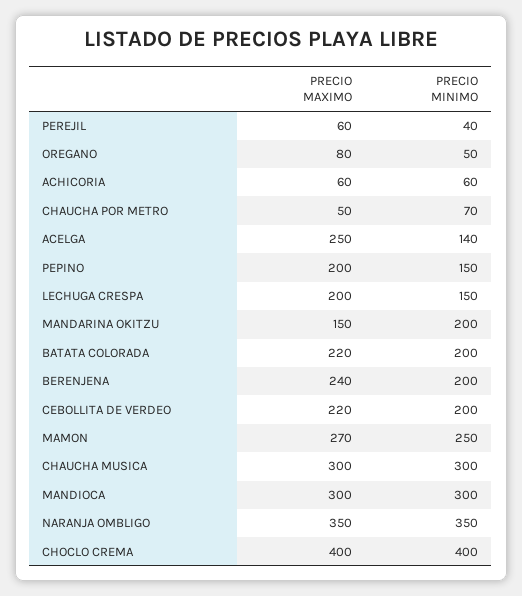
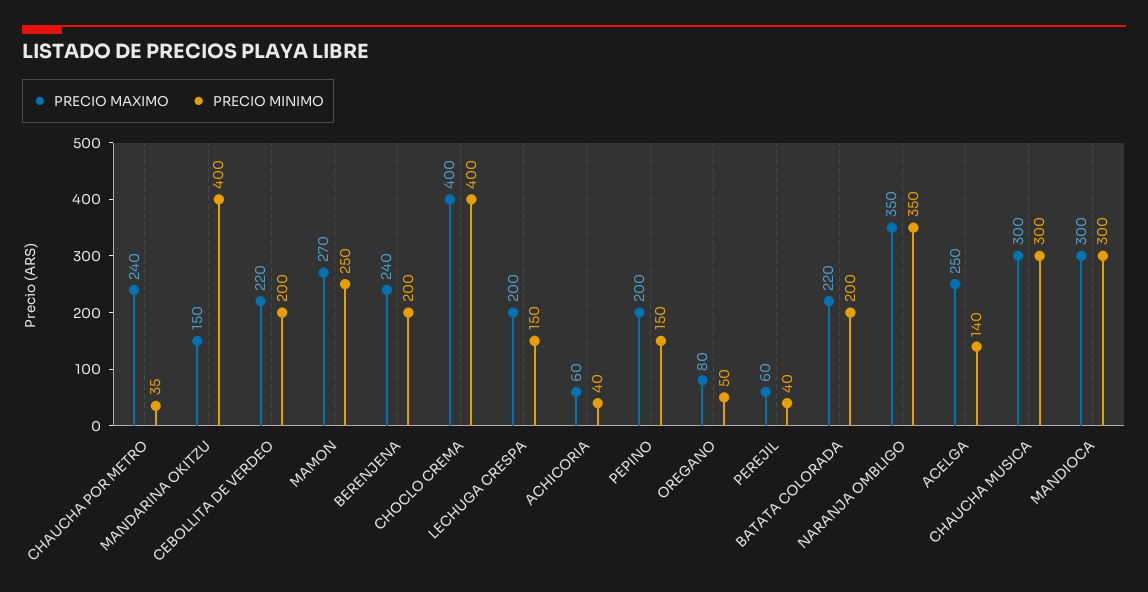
PRECIO MINIMO, ACHICORIA: 60 -> 40
PRECIO MAXIMO, CHAUCHA POR METRO: 50 -> 240
PRECIO MINIMO, CHAUCHA POR METRO: 70 -> 35
PRECIO MINIMO, MANDARINA OKITZU: 200 -> 400

